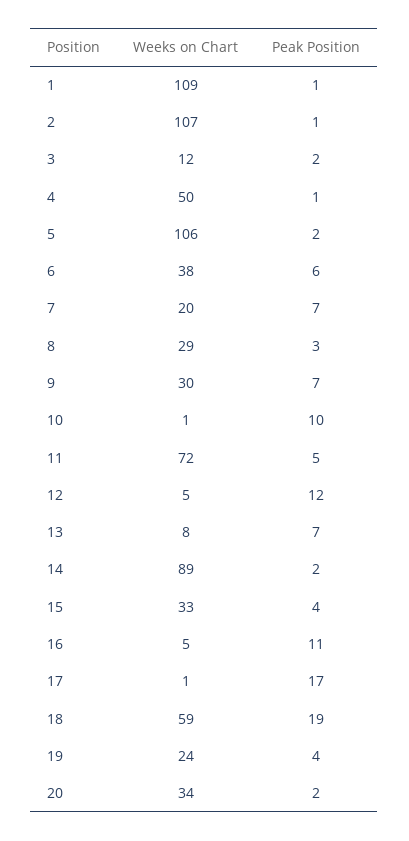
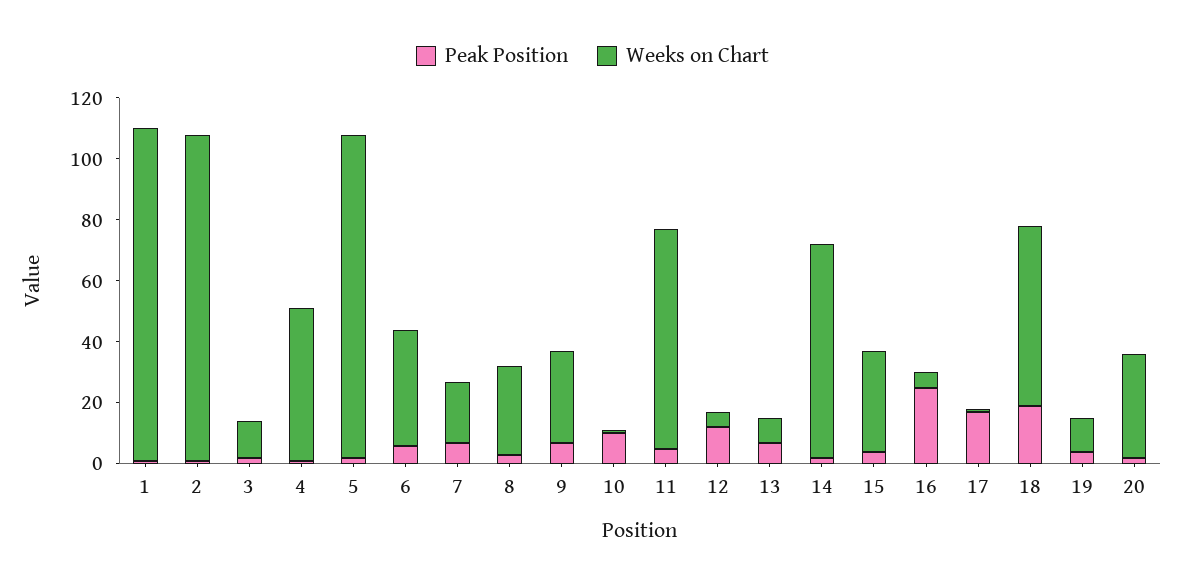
Weeks on Chart, 14: 89 -> 70
Peak Position, 16: 11 -> 25
Weeks on Chart, 19: 24 -> 10

